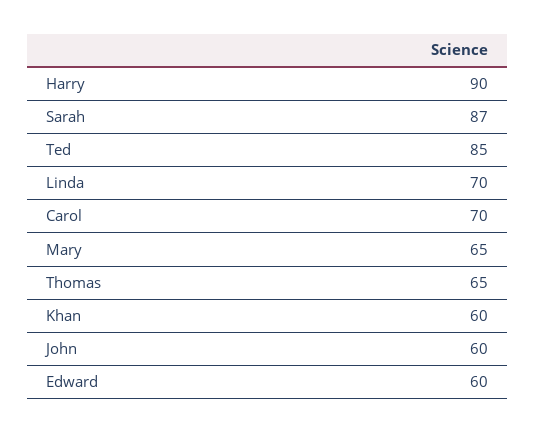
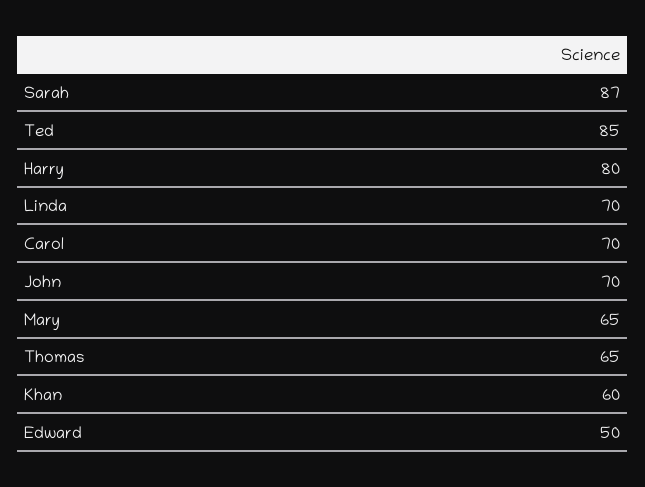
Harry: 90 -> 80
John: 60 -> 70
Edward: 60 -> 50

